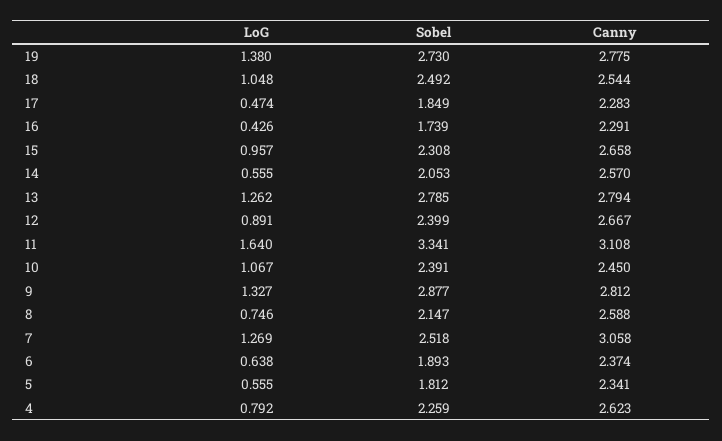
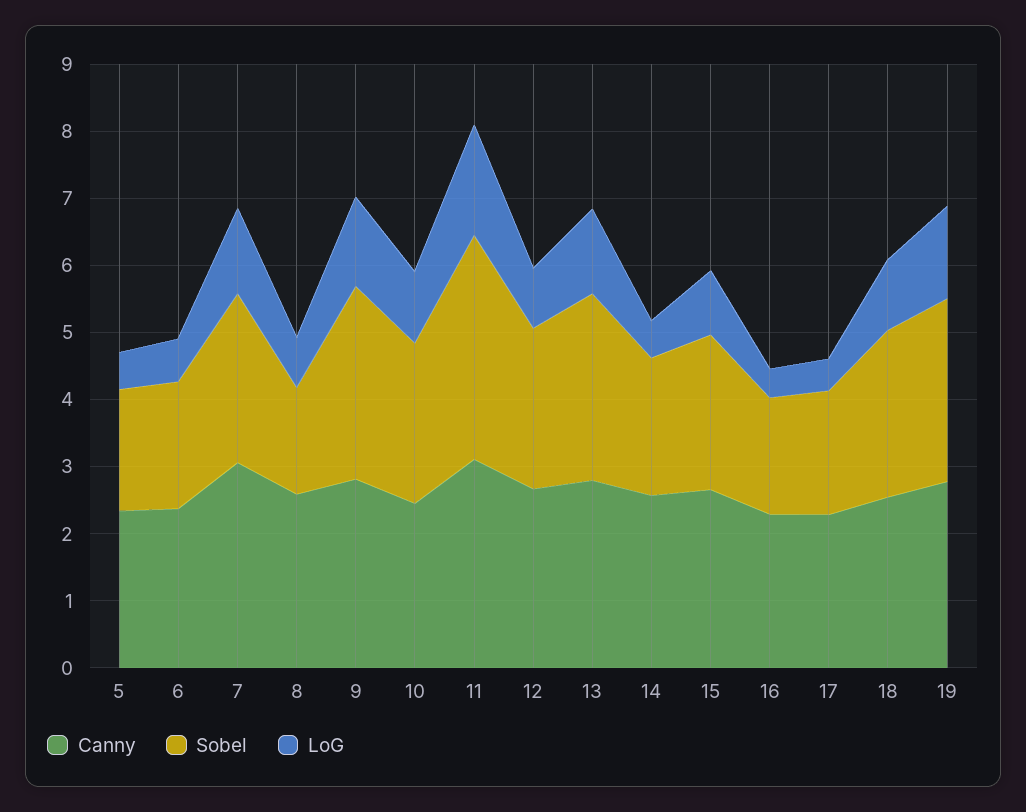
Sobel, 8: 2.147 -> 1.6
LoG, 4: 0.792 -> none
Sobel, 4: 2.259 -> none
Canny, 4: 2.623 -> none

